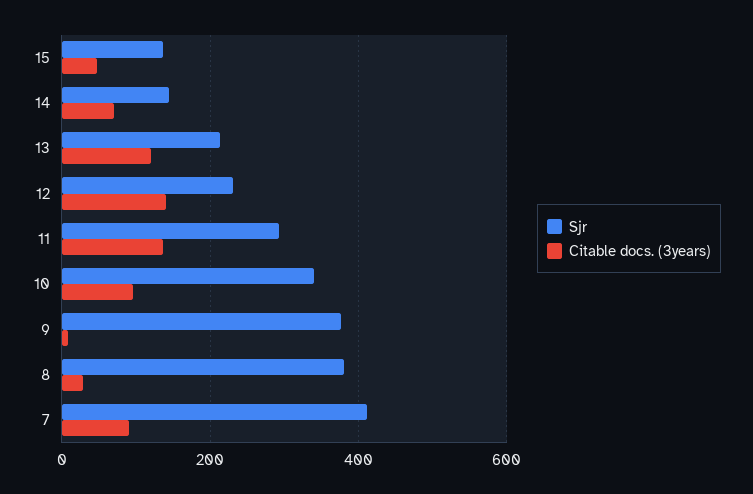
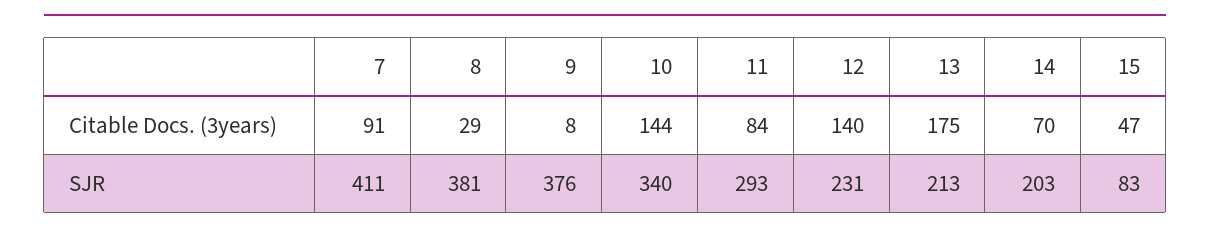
Sjr, 15: 140 -> 83
Sjr, 14: 140 -> 203
Citable docs. (3years), 13: 120 -> 175
Citable docs. (3years), 11: 140 -> 84
Citable docs. (3years), 10: 100 -> 144

